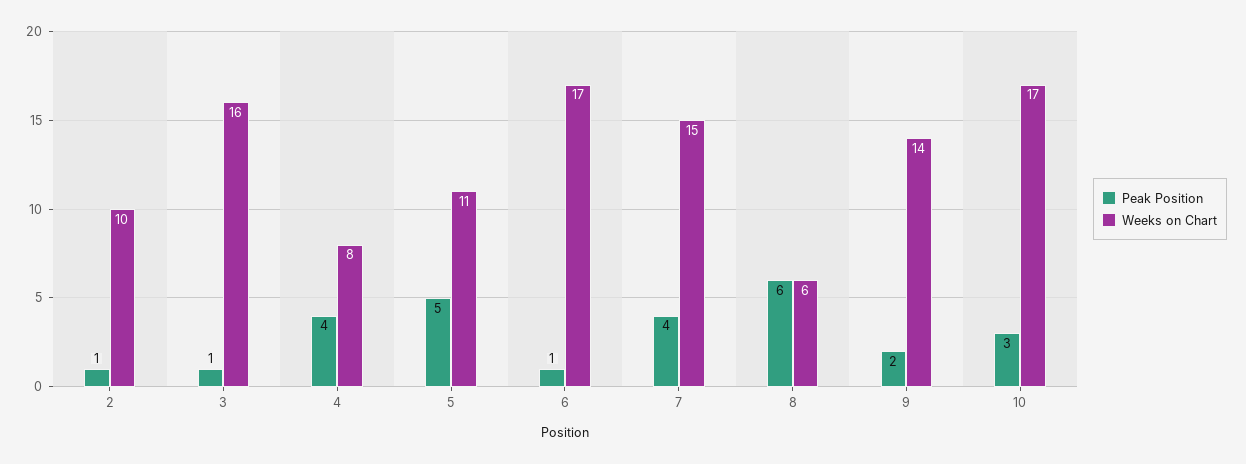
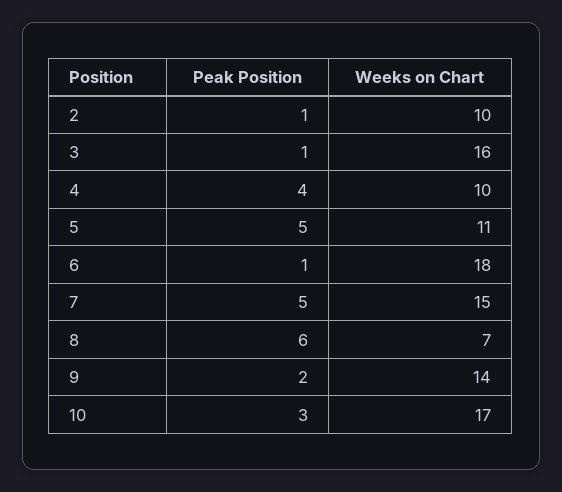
Weeks on Chart, 4: 8 -> 10
Weeks on Chart, 6: 17 -> 18
Peak Position, 7: 4 -> 5
Weeks on Chart, 8: 6 -> 7

